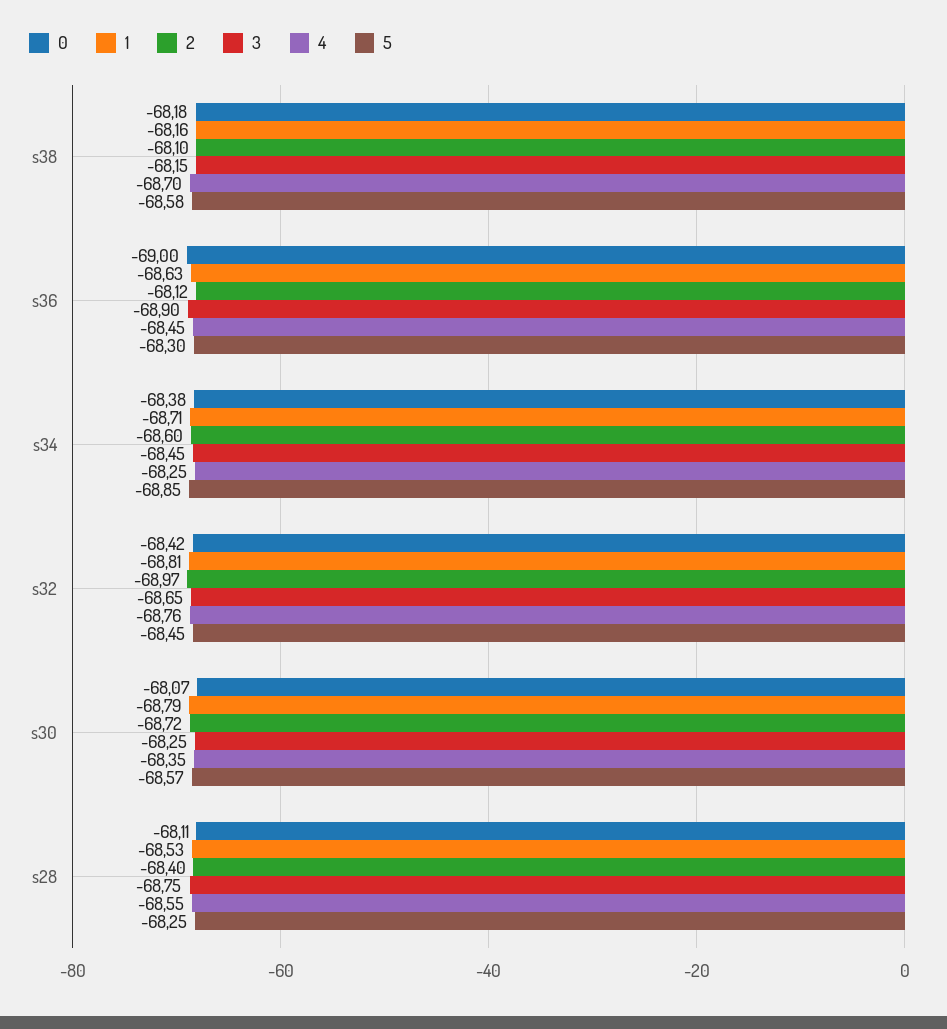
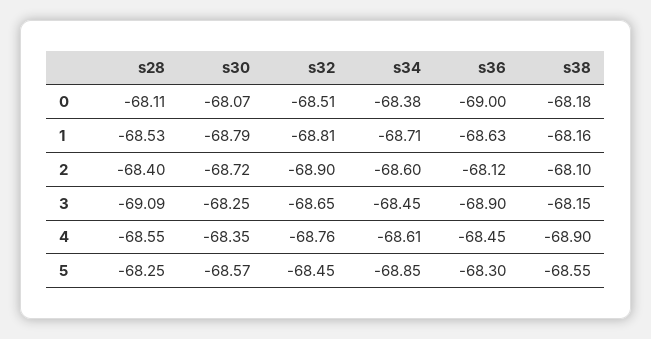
4, s38: -68.7 -> -68.9
5, s38: -68.58 -> -68.55
4, s34: -68.25 -> -68.61
0, s32: -68.42 -> -68.51
2, s32: -68.97 -> -68.9
3, s28: -68.75 -> -69.09

